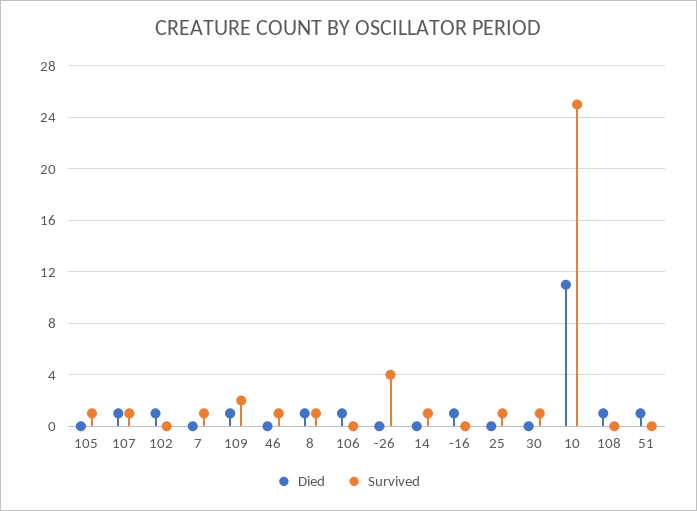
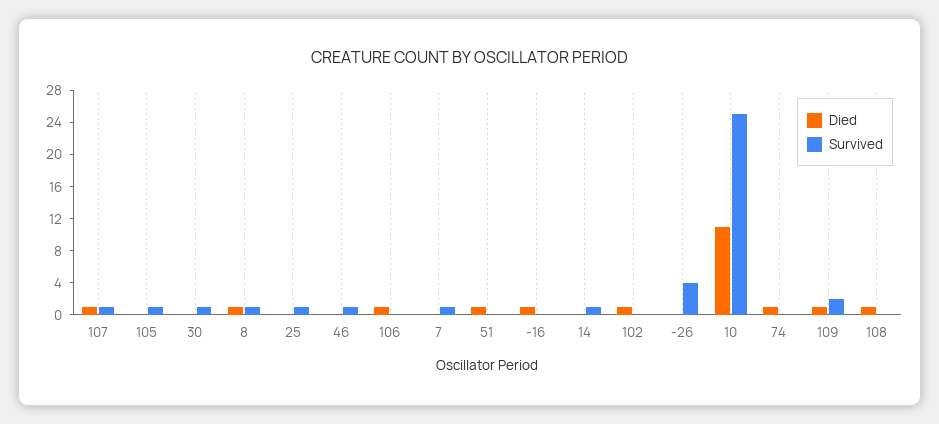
Died, 74: none -> 1
Survived, 74: none -> 0

